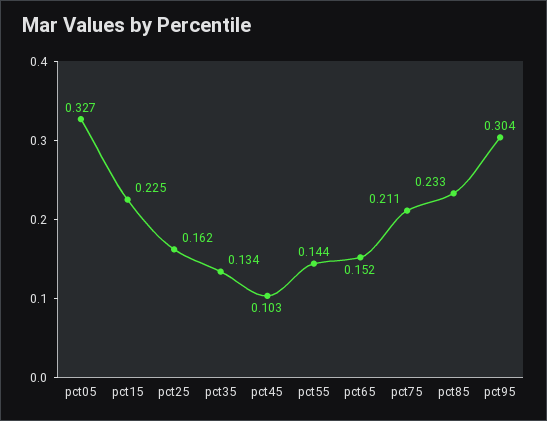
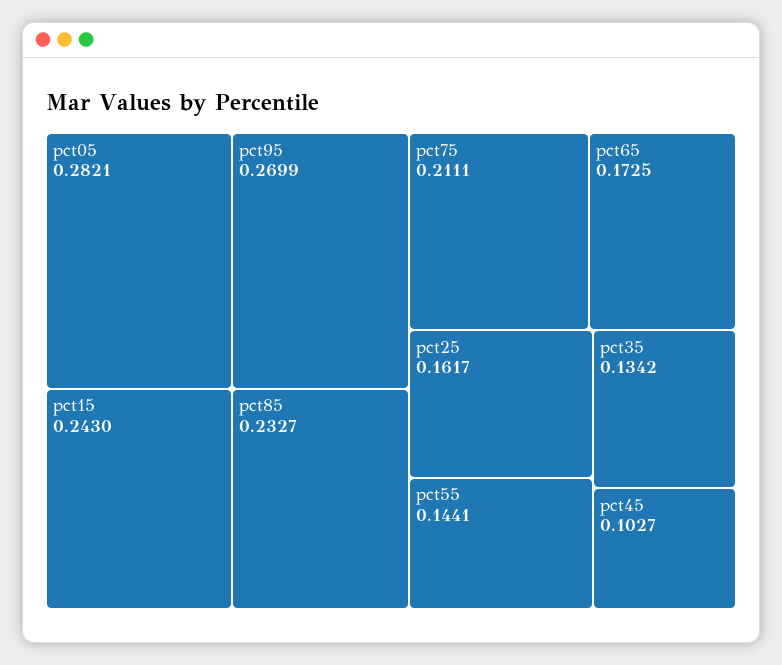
pct05: 0.327 -> 0.2821
pct15: 0.225 -> 0.243
pct65: 0.152 -> 0.1725
pct95: 0.304 -> 0.2699

